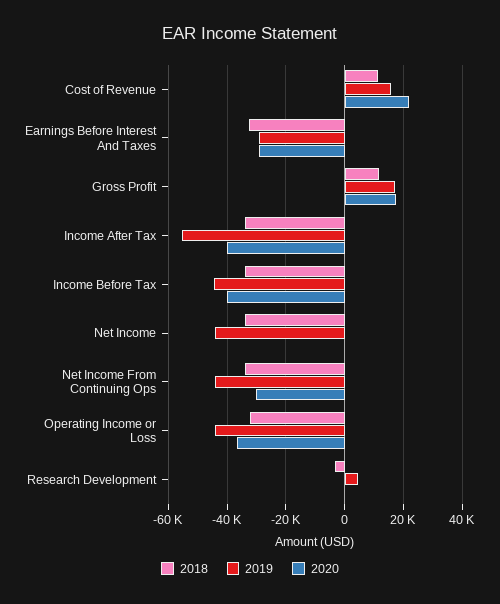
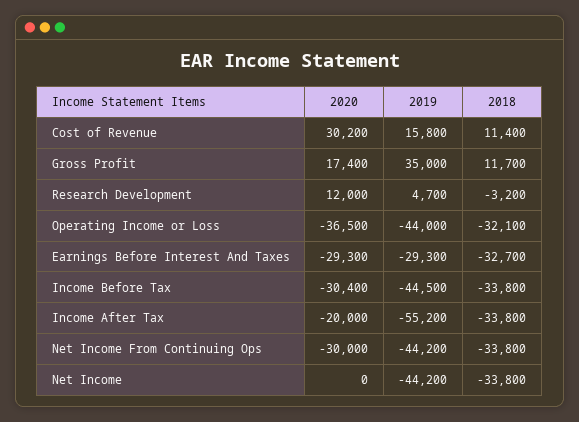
2020, Cost of Revenue: 22500 -> 30200
2019, Gross Profit: 17500 -> 35000
2020, Income After Tax: -40000 -> -20000
2020, Income Before Tax: -40000 -> -30400
2020, Research Development: 0 -> 12000

